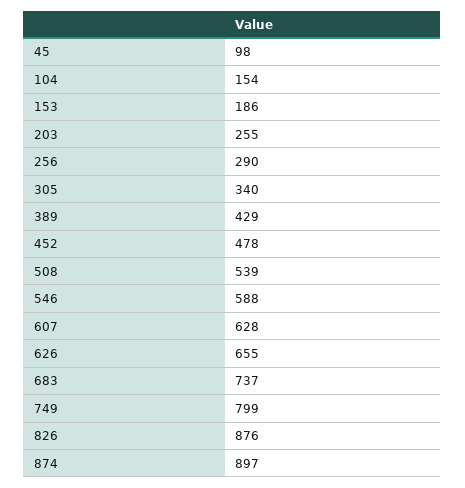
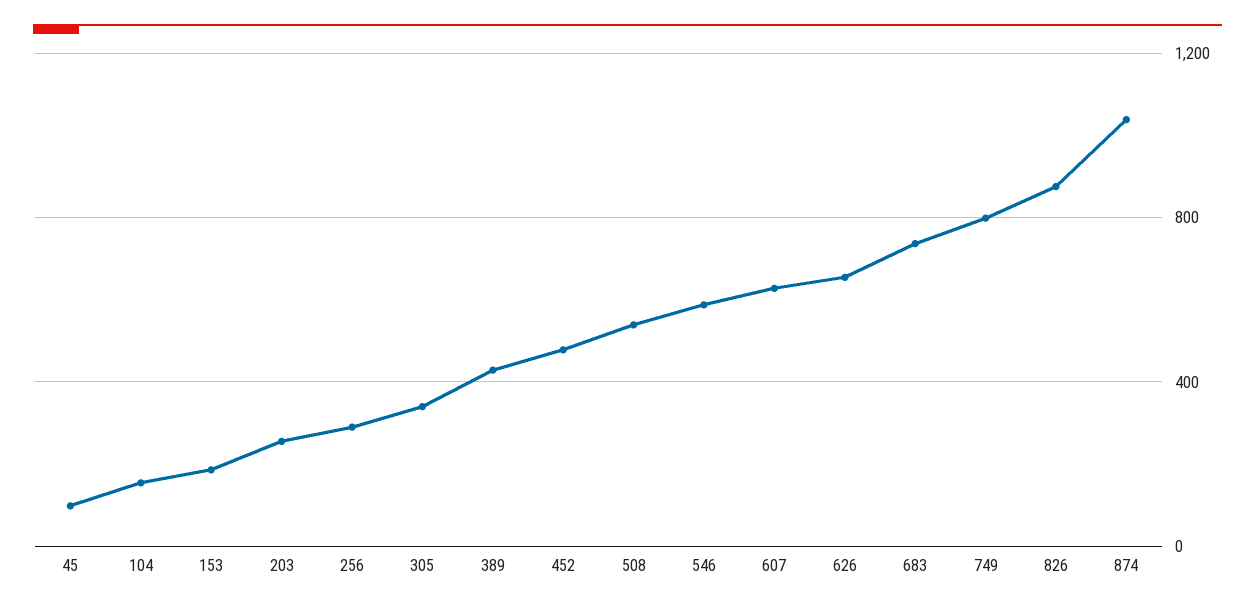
874: 897 -> 1050

